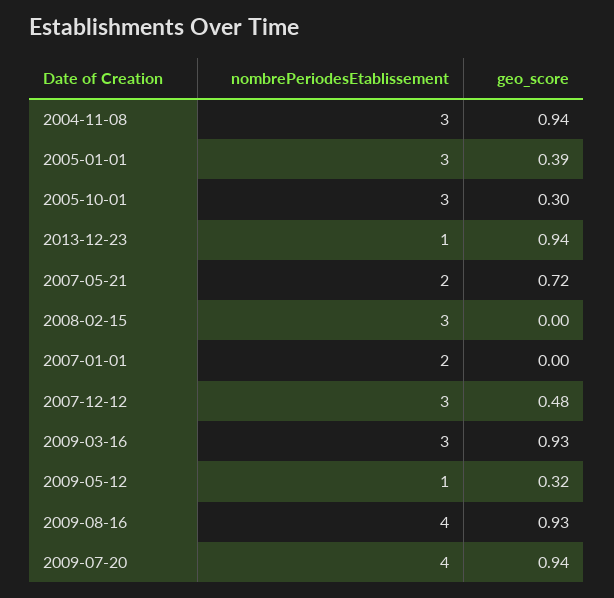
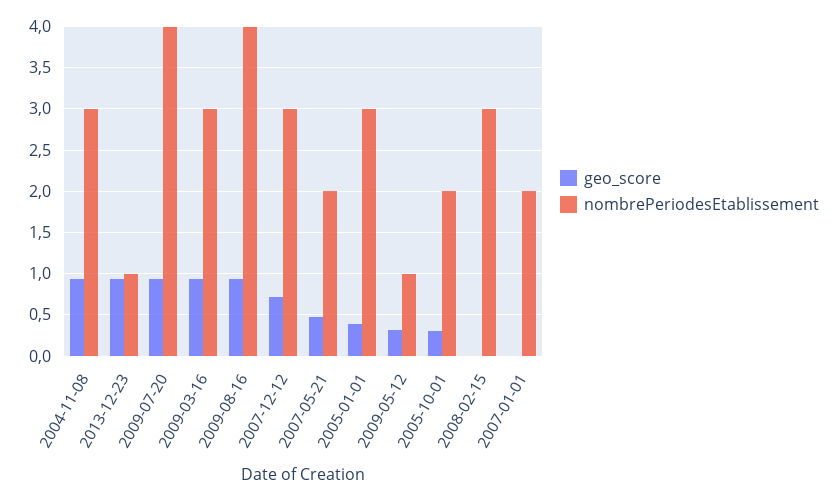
nombrePeriodesEtablissement, 2005-10-01: 3 -> 2
geo_score, 2007-05-21: 0.72 -> 0.5
geo_score, 2007-12-12: 0.48 -> 0.7

